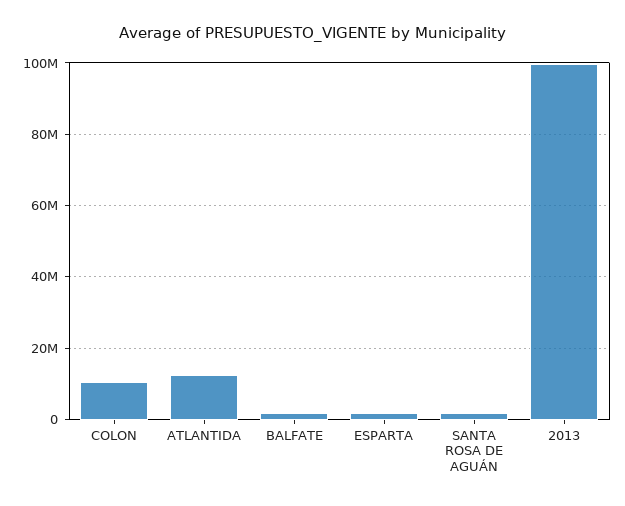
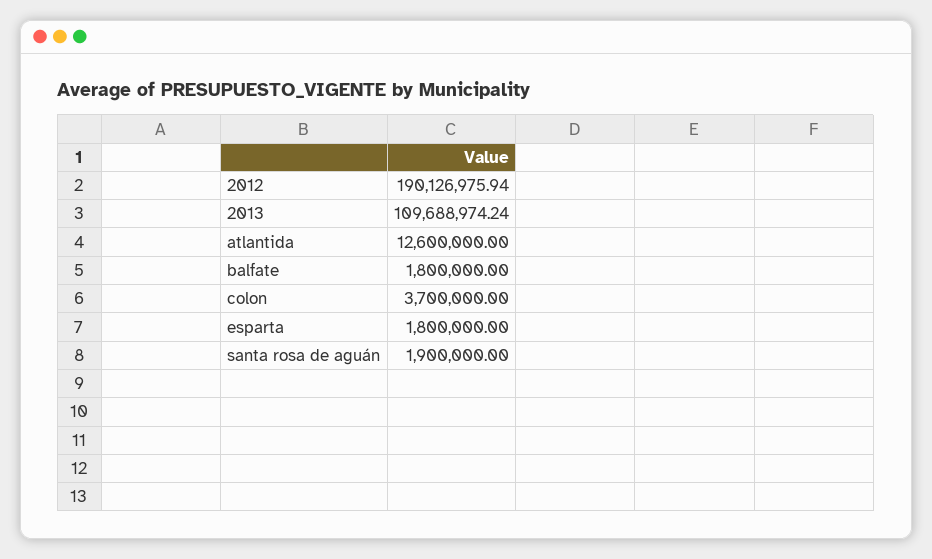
COLON: 10000000 -> 3700000
2013: 100000000 -> 109688974.24
2012: none -> 190126975.94

